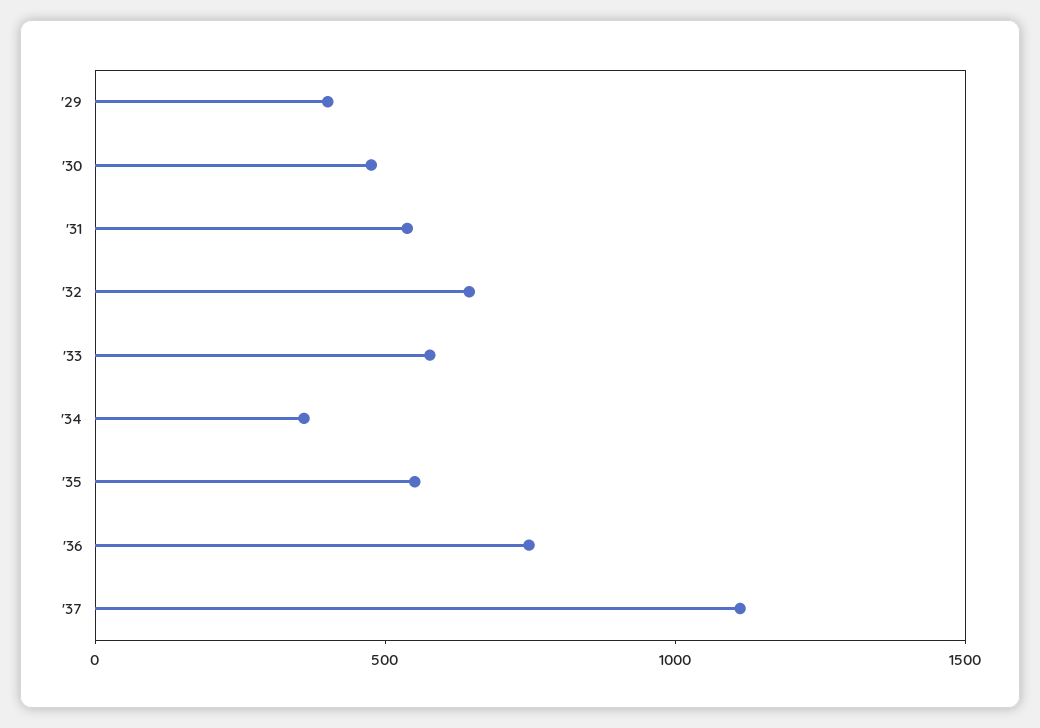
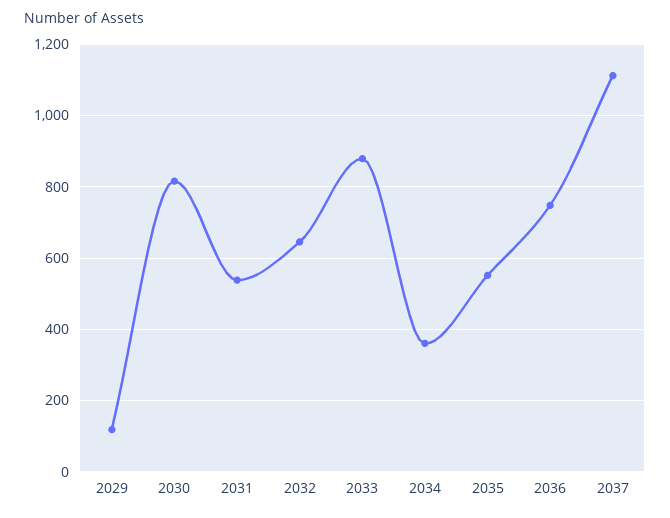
'29: 400 -> 120
'30: 500 -> 820
'33: 600 -> 880

